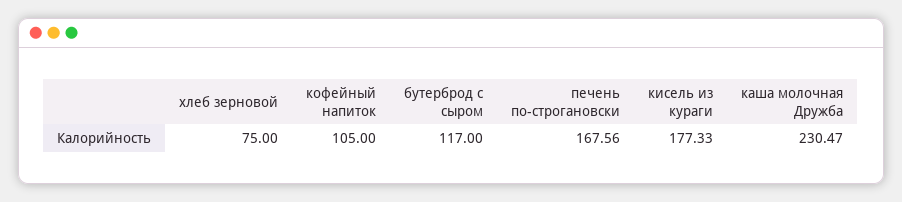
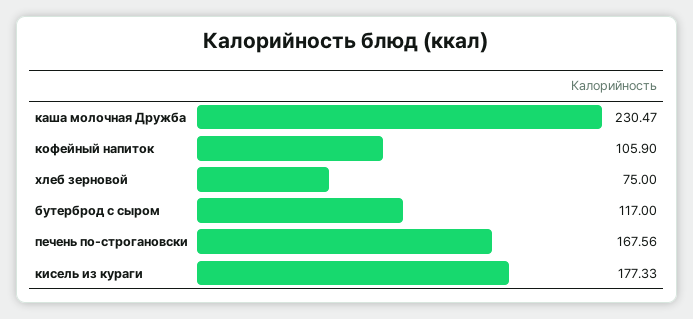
кофейный напиток: 105 -> 105.9

